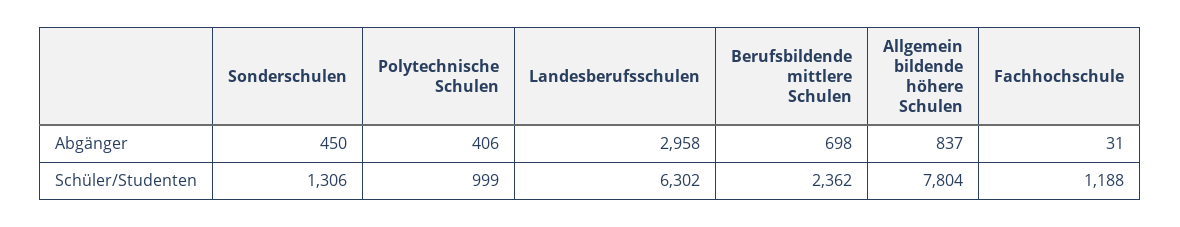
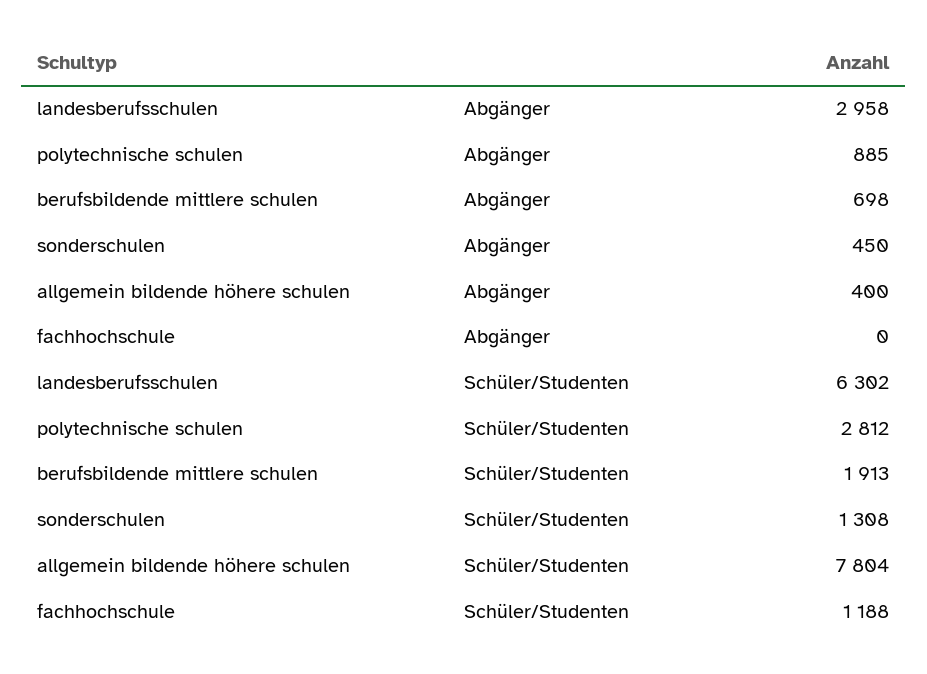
Polytechnische Schulen, Abgänger: 406 -> 885
Allgemein bildende höhere Schulen, Abgänger: 837 -> 400
Fachhochschule, Abgänger: 31 -> 0
Sonderschulen, Schüler/Studenten: 1306 -> 1308
Polytechnische Schulen, Schüler/Studenten: 999 -> 2812
Berufsbildende mittlere Schulen, Schüler/Studenten: 2362 -> 1913

